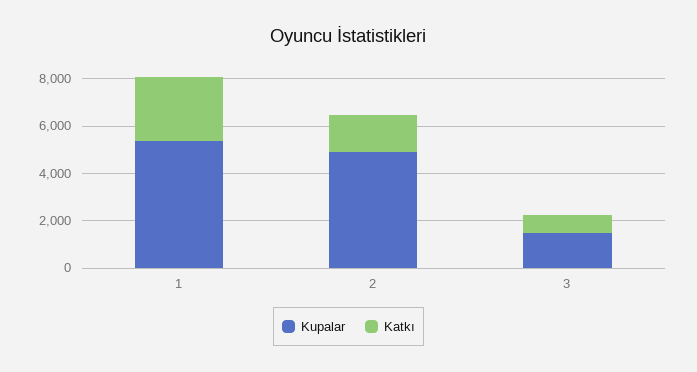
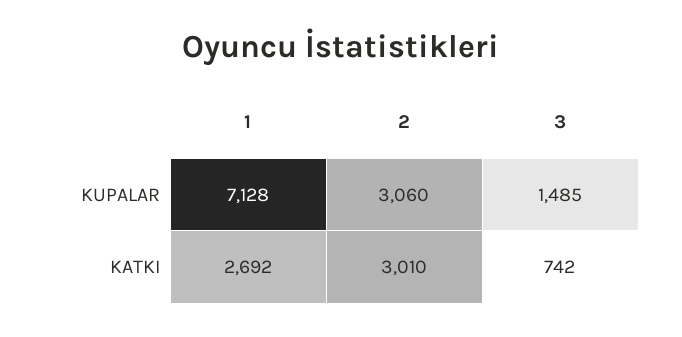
Kupalar, 1: 5500 -> 7128
Kupalar, 2: 5000 -> 3060
Katkı, 2: 1500 -> 3010

